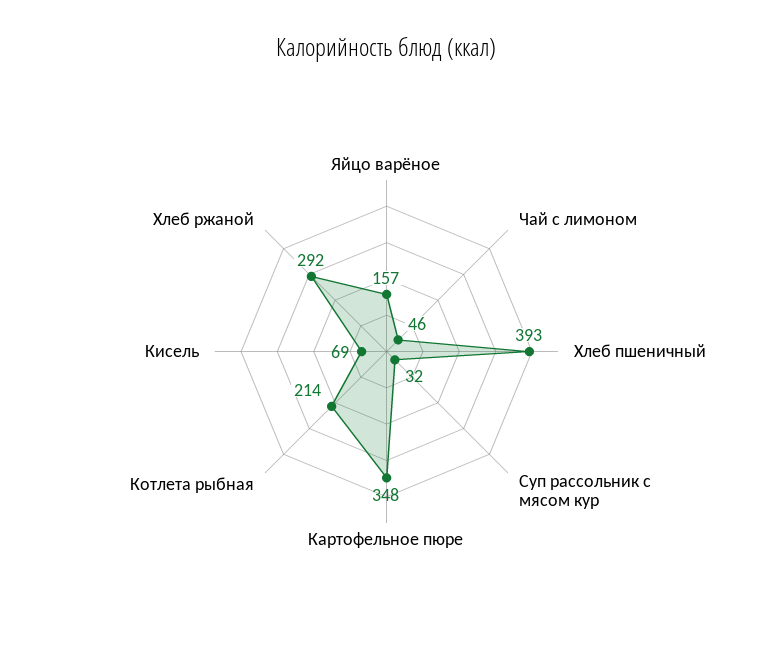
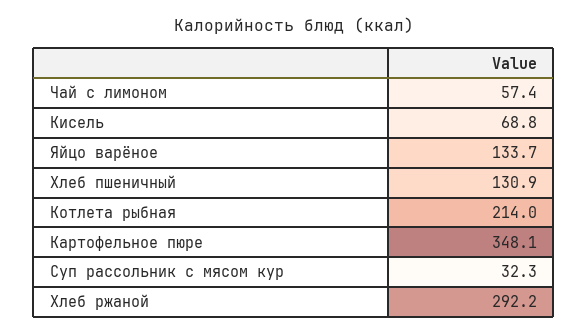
Яйцо варёное: 157 -> 133.7
Чай с лимоном: 46 -> 57.4
Хлеб пшеничный: 393 -> 130.9

